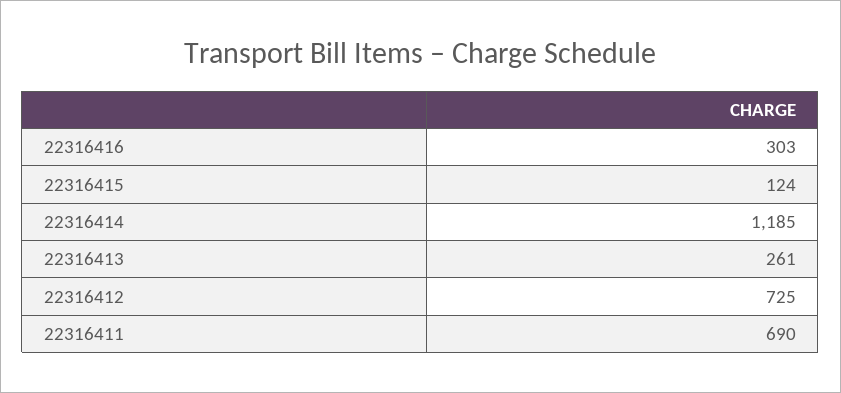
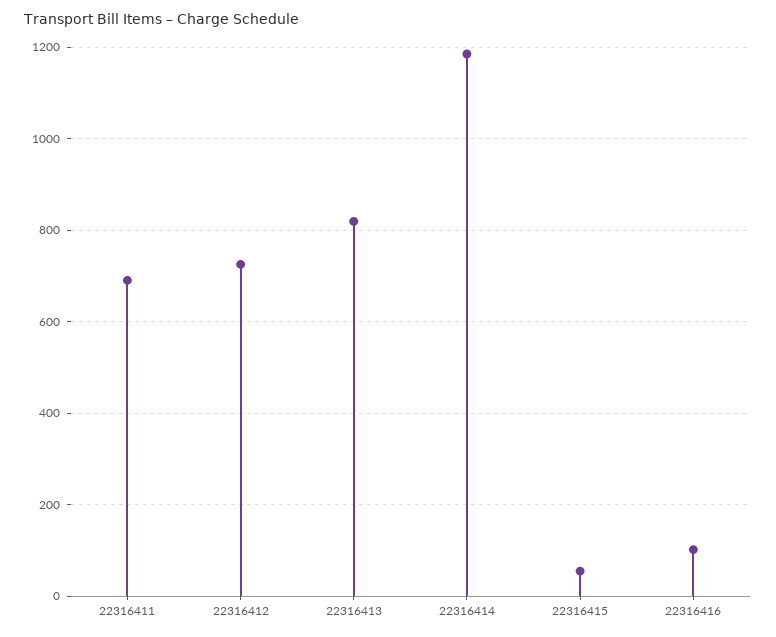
22316416: 303 -> 100
22316415: 124 -> 60
22316413: 261 -> 820

